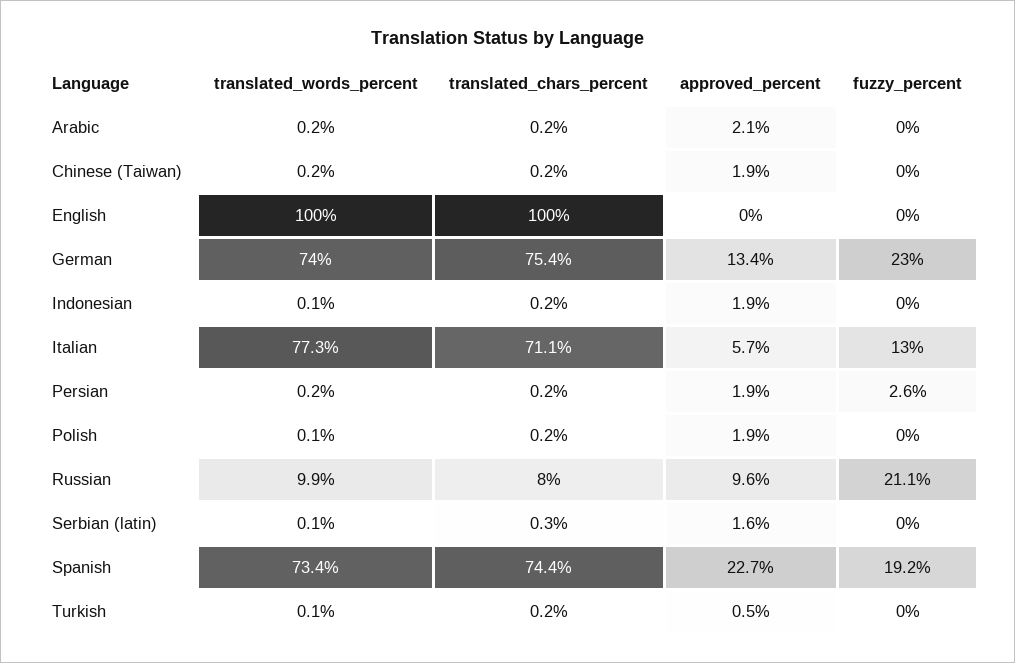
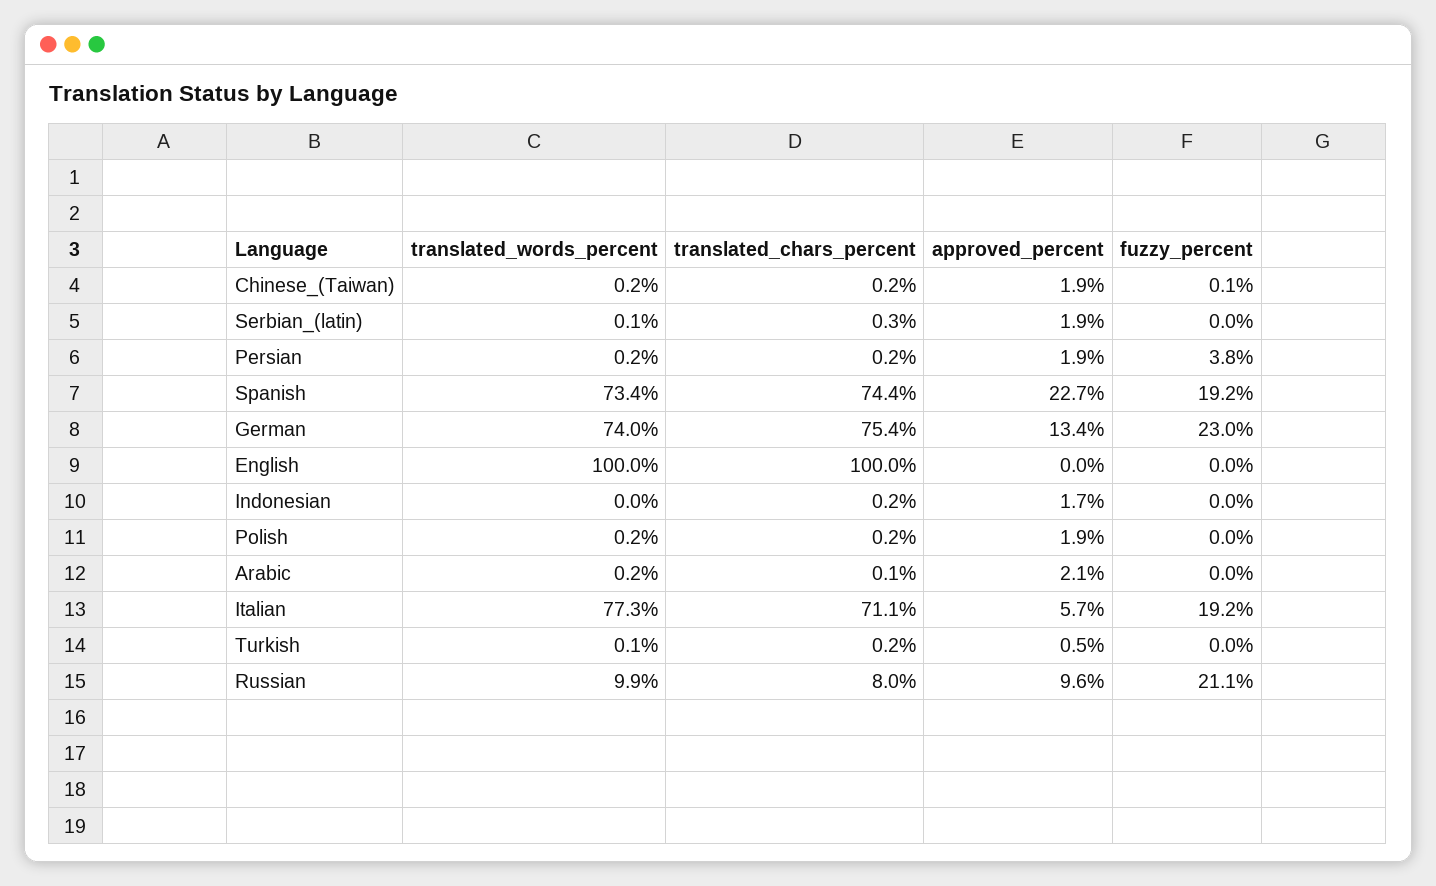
translated_chars_percent, Arabic: 0.2 -> 0.1
fuzzy_percent, Chinese (Taiwan): 0 -> 0.1
translated_words_percent, Indonesian: 0.1 -> 0
approved_percent, Indonesian: 1.9 -> 1.7
fuzzy_percent, Italian: 13 -> 19.2
fuzzy_percent, Persian: 2.6 -> 3.8
translated_words_percent, Polish: 0.1 -> 0.2
approved_percent, Serbian (latin): 1.6 -> 1.9

